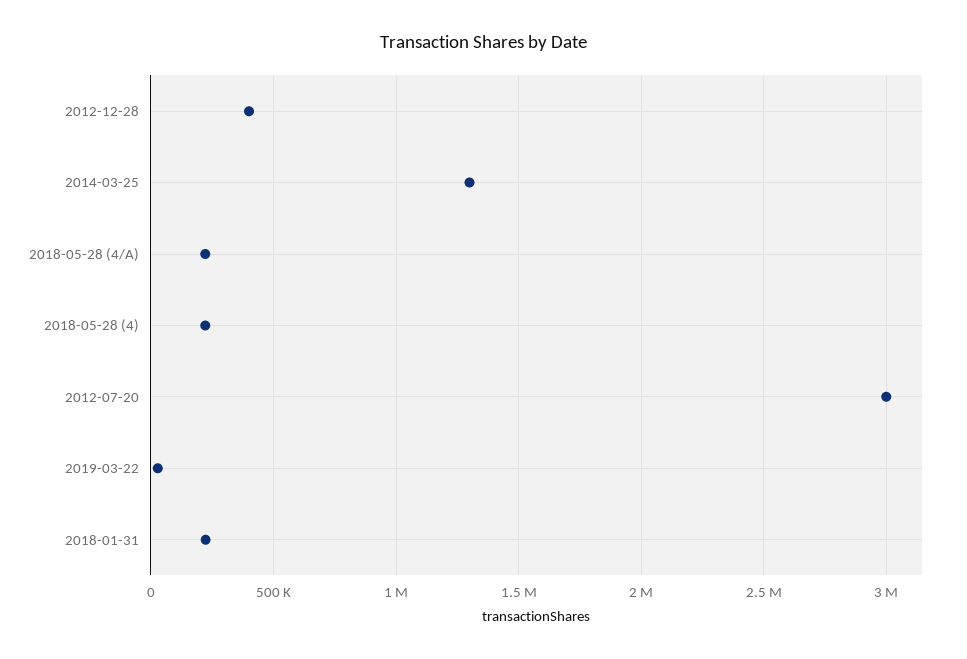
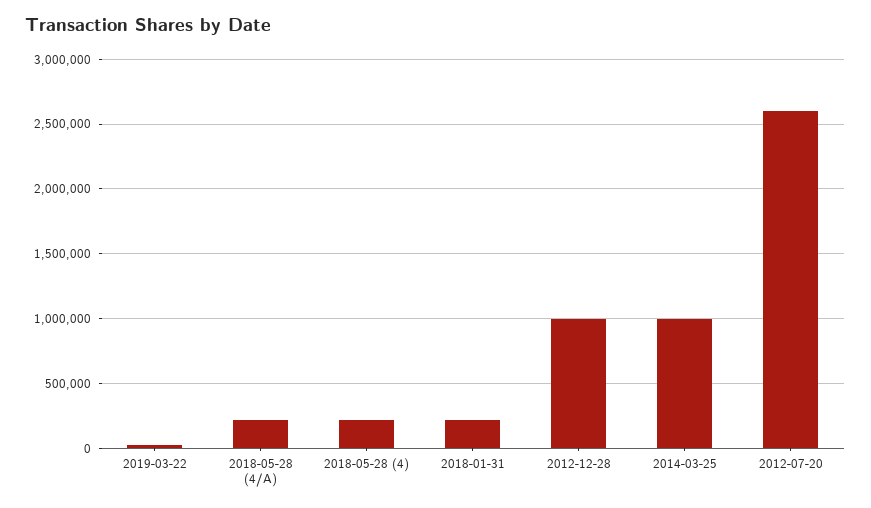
2012-12-28: 400000 -> 1000000
2014-03-25: 1300000 -> 1000000
2012-07-20: 3000000 -> 2600000

